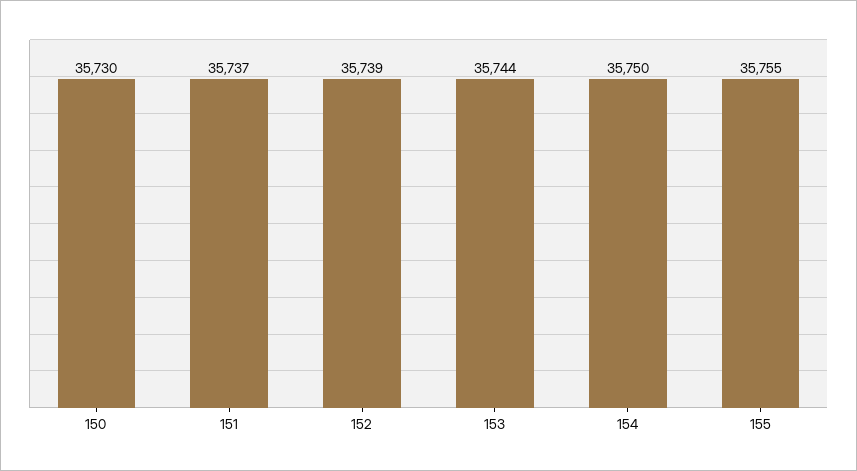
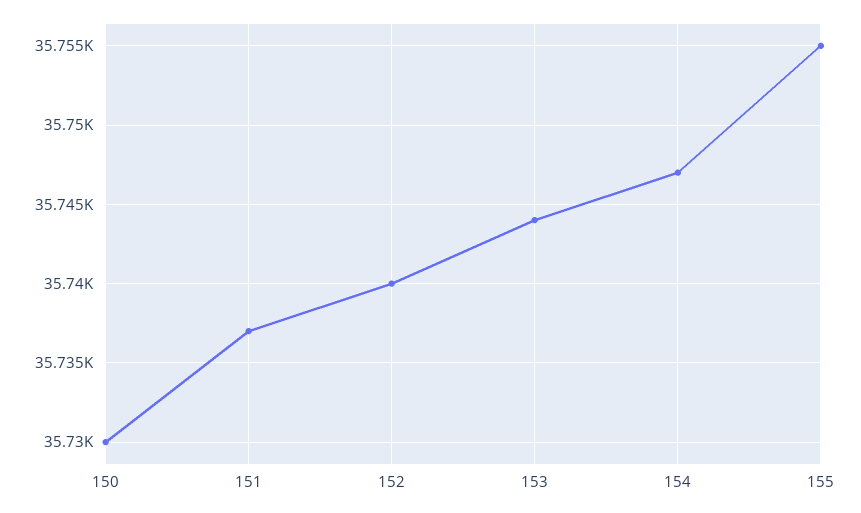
152: 35739 -> 35740
154: 35750 -> 35747

